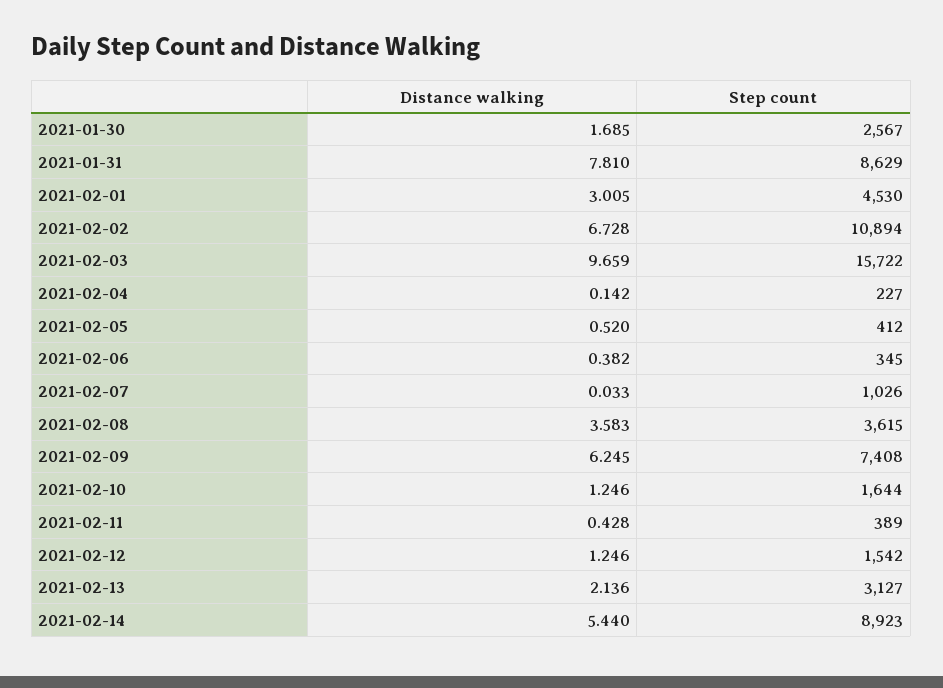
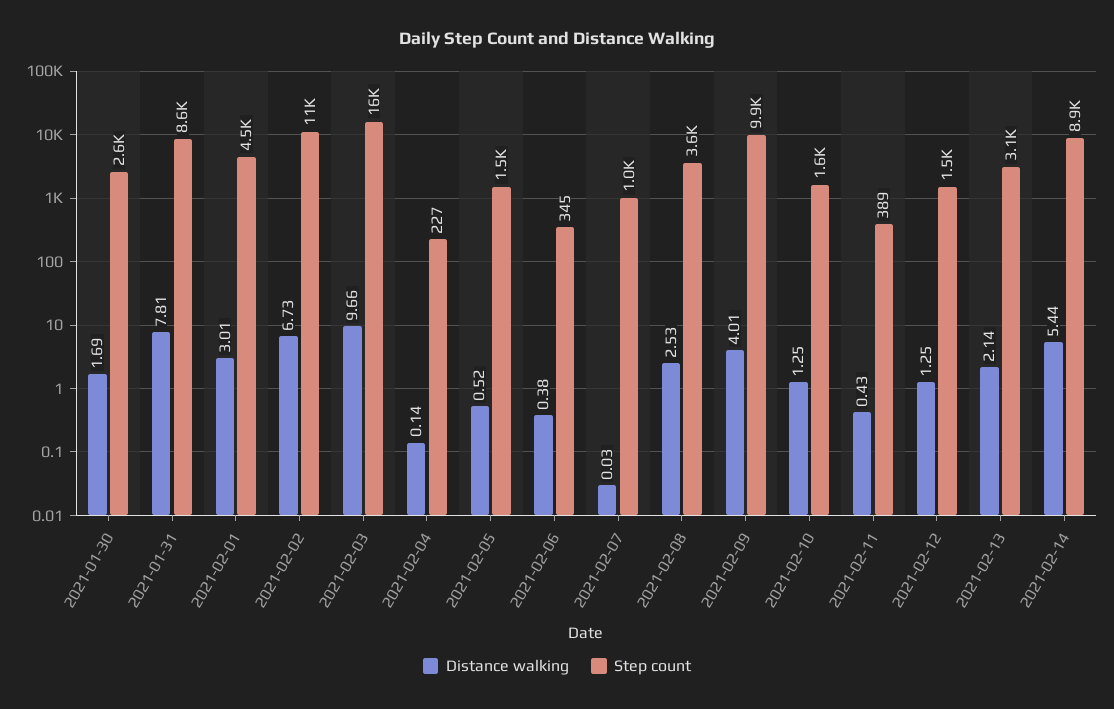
Step count, 2021-02-05: 412 -> 1500
Distance walking, 2021-02-08: 3.583 -> 2.53
Distance walking, 2021-02-09: 6.245 -> 4.01
Step count, 2021-02-09: 7408 -> 9900

